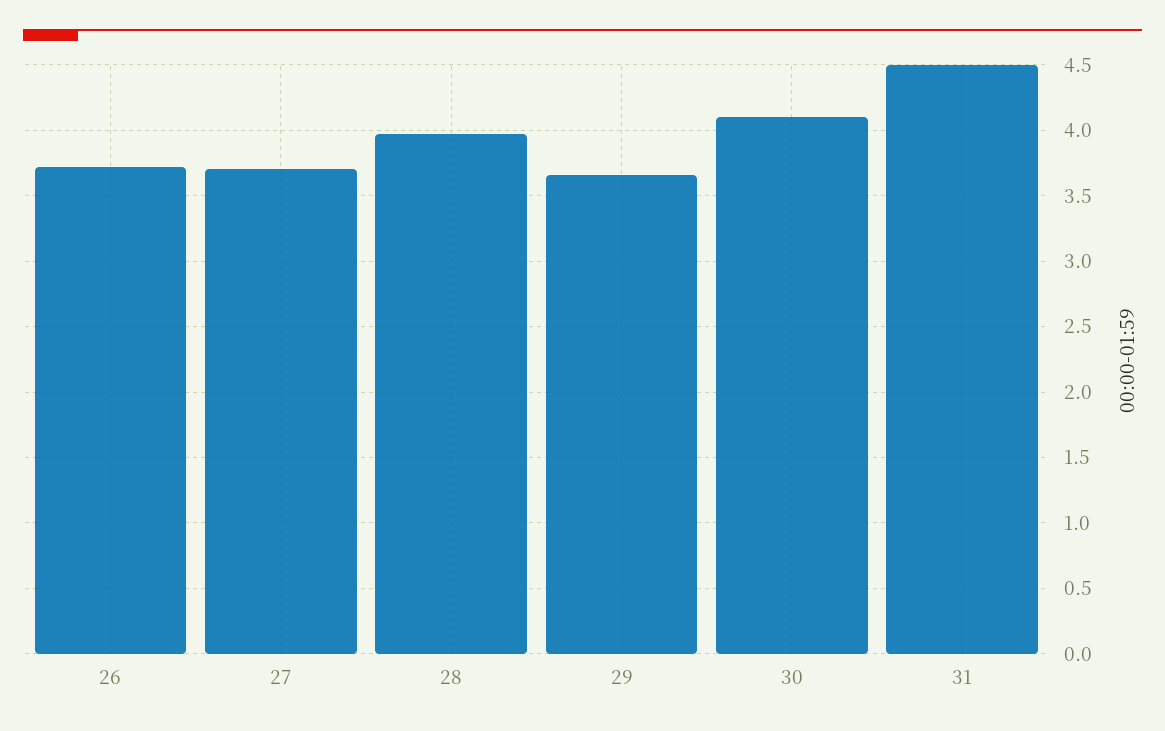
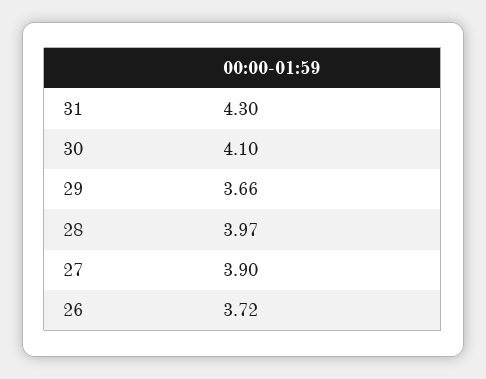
27: 3.7 -> 3.9
31: 4.5 -> 4.3

